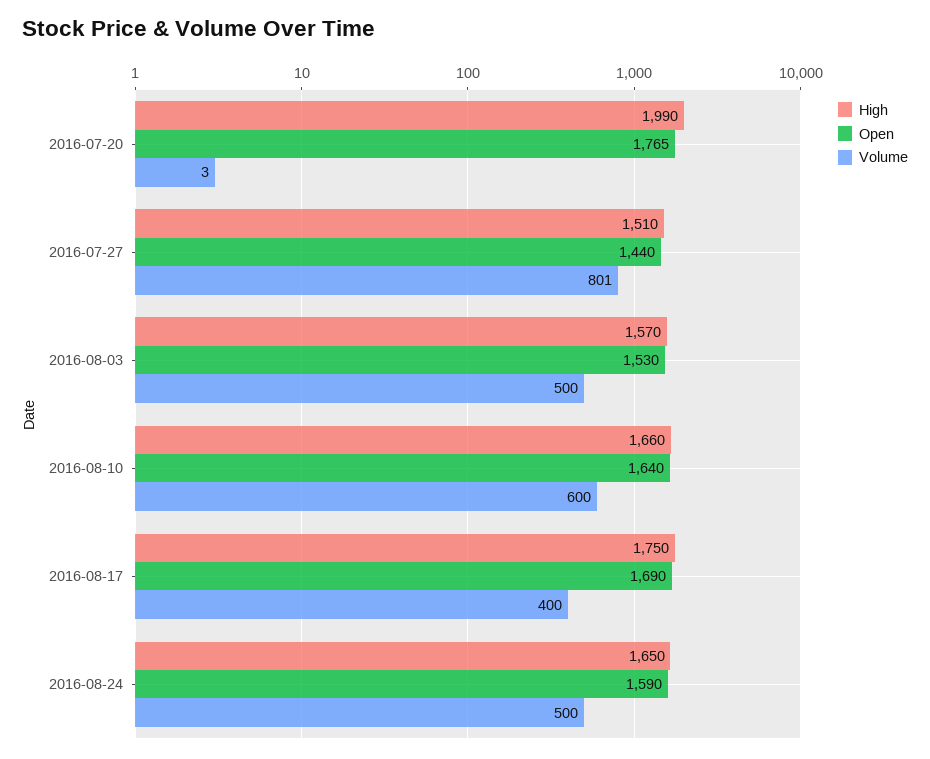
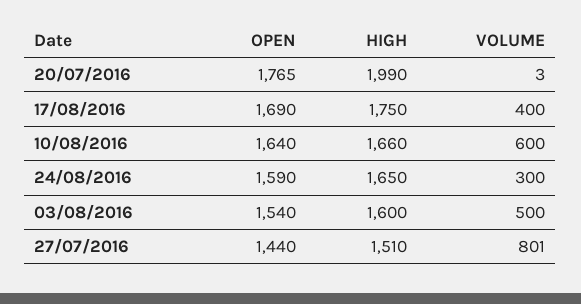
High, 2016-08-03: 1570 -> 1600
Open, 2016-08-03: 1530 -> 1540
Volume, 2016-08-24: 500 -> 300

